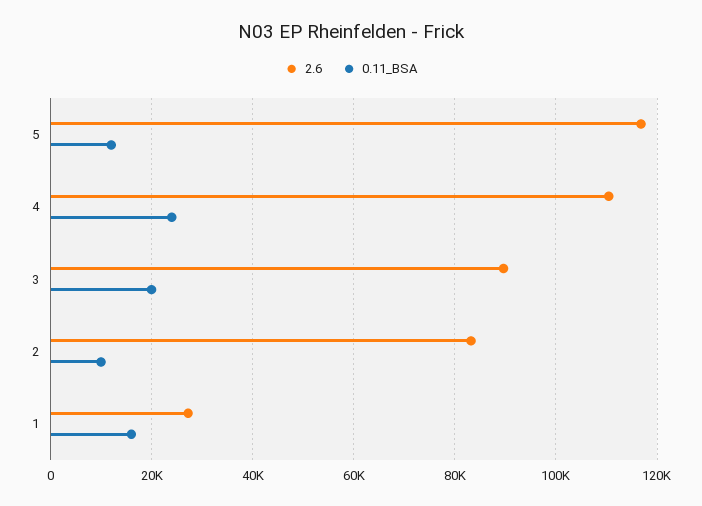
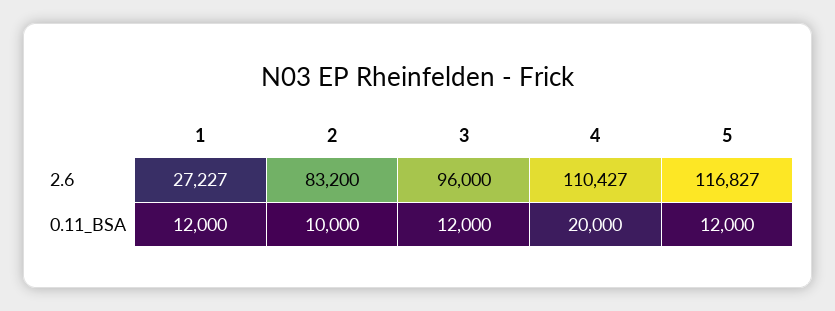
0.11_BSA, 4: 24000 -> 20000
2.6, 3: 90000 -> 96000
0.11_BSA, 3: 20000 -> 12000
0.11_BSA, 1: 16000 -> 12000

